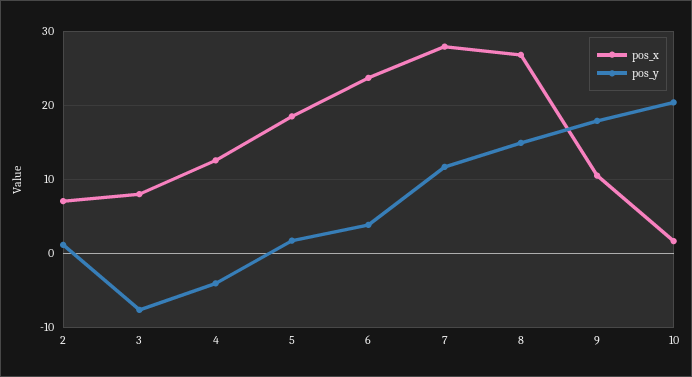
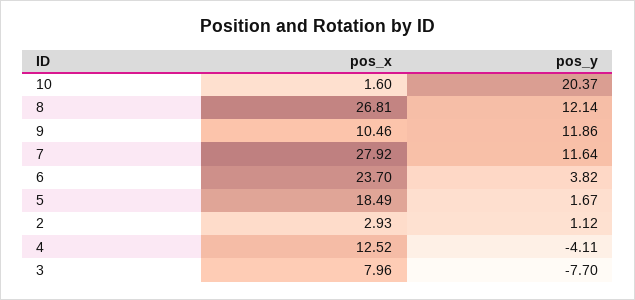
pos_x, 2: 7 -> 2.93
pos_y, 8: 15 -> 12.14
pos_y, 9: 18 -> 11.86

